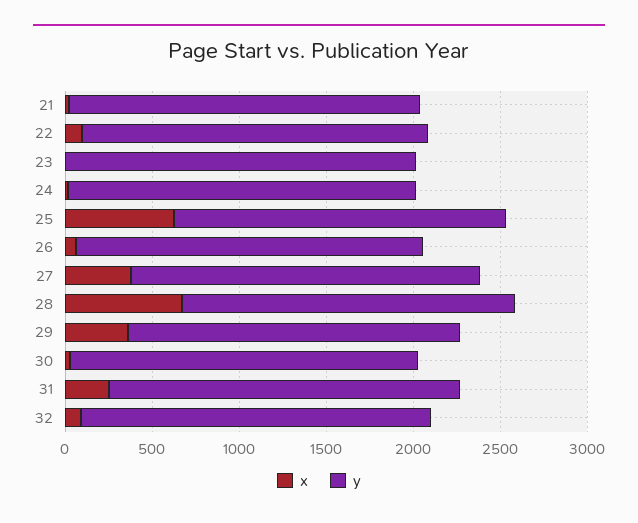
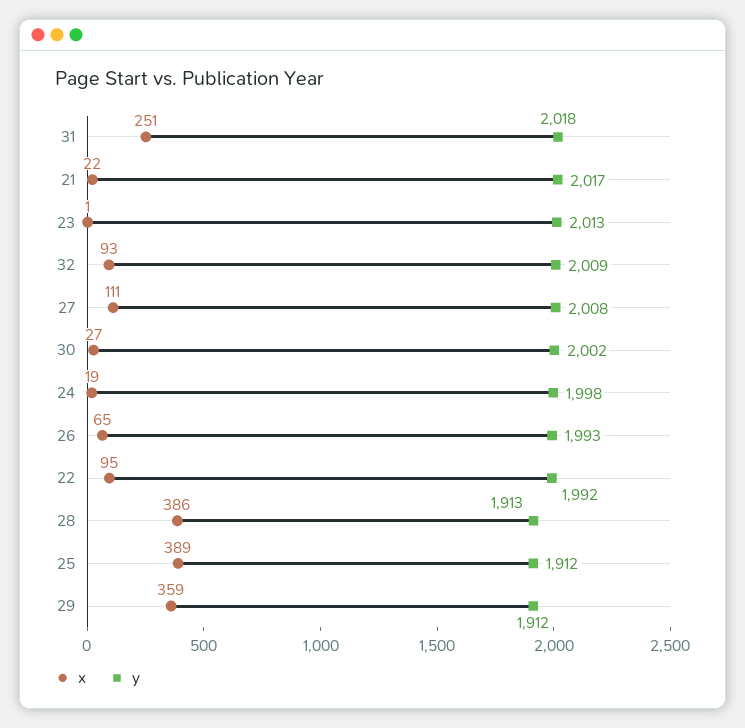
x, 25: 600 -> 389
x, 27: 400 -> 111
x, 28: 700 -> 386

